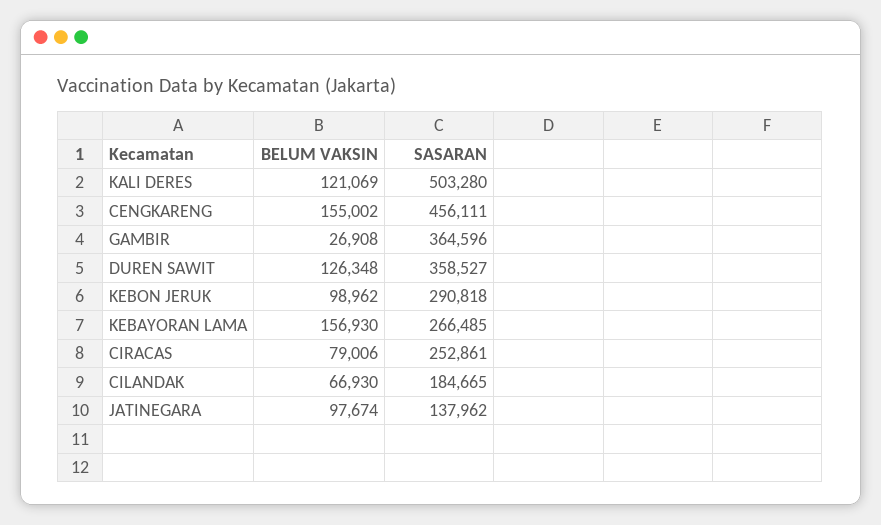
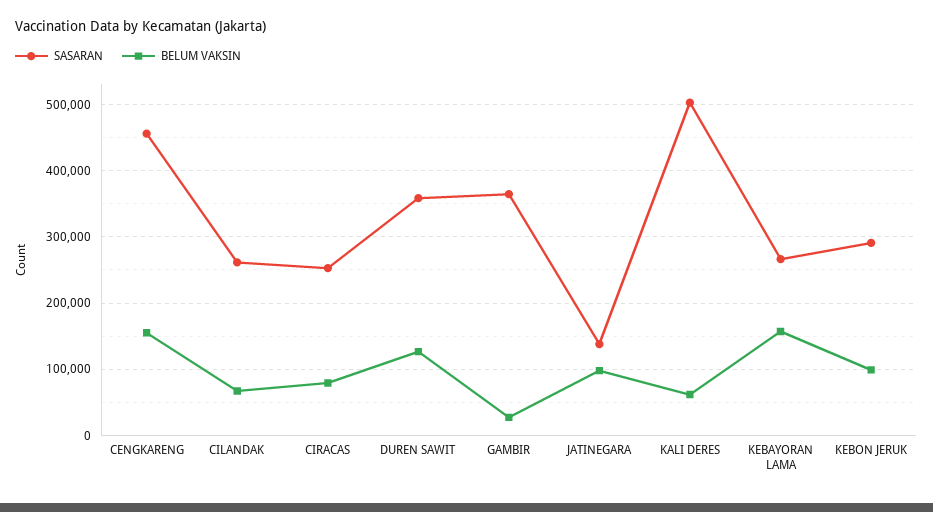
BELUM VAKSIN, KALI DERES: 121069 -> 60000
SASARAN, CILANDAK: 184665 -> 260000

